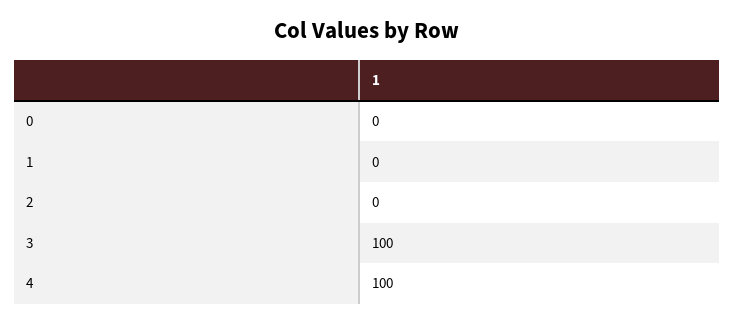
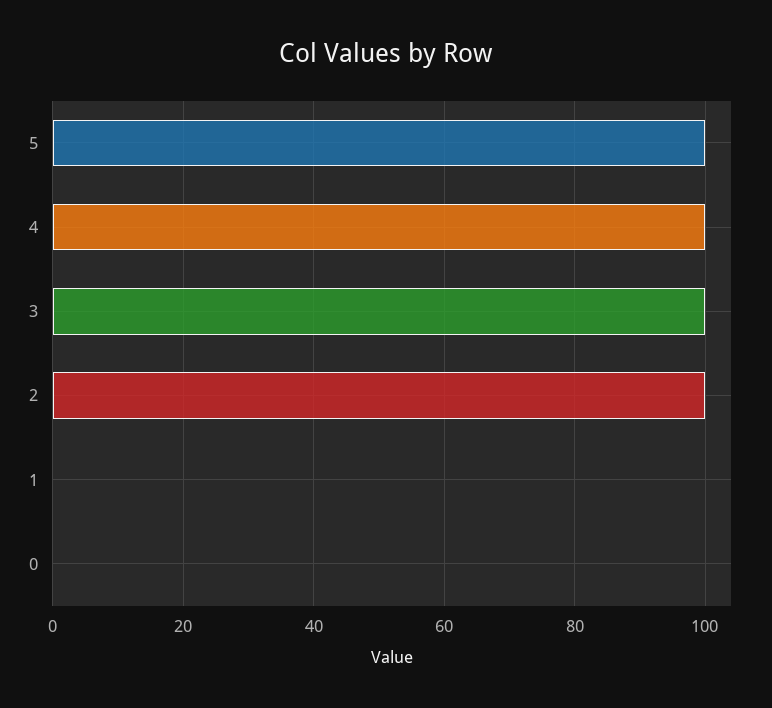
2: 0 -> 100
5: none -> 100

